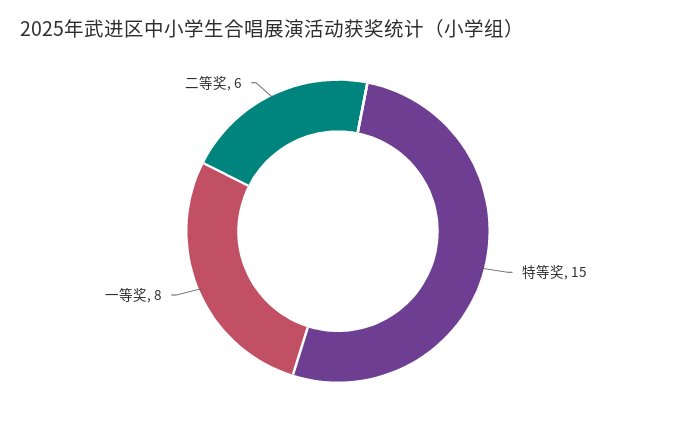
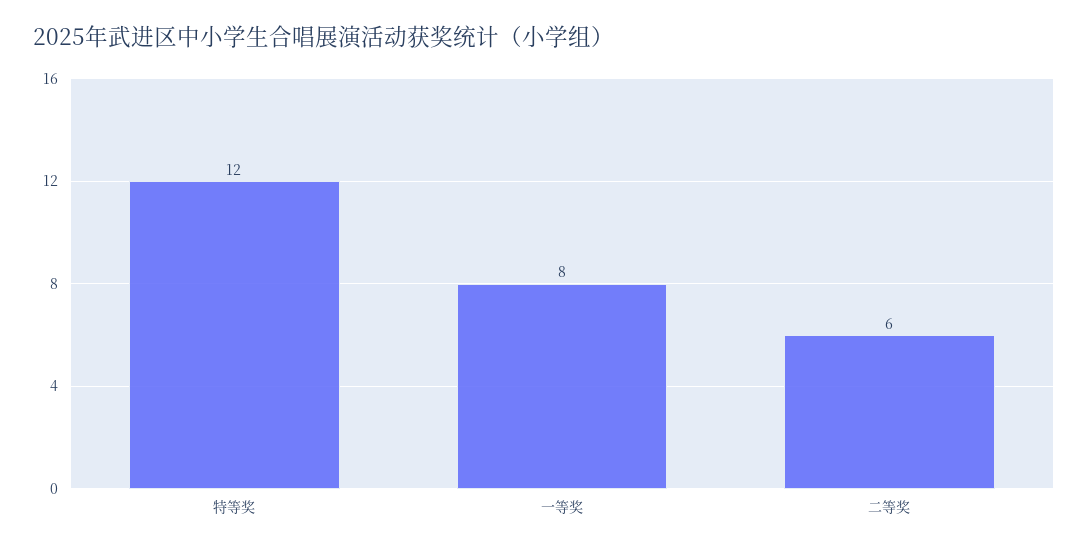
特等奖: 15 -> 12

